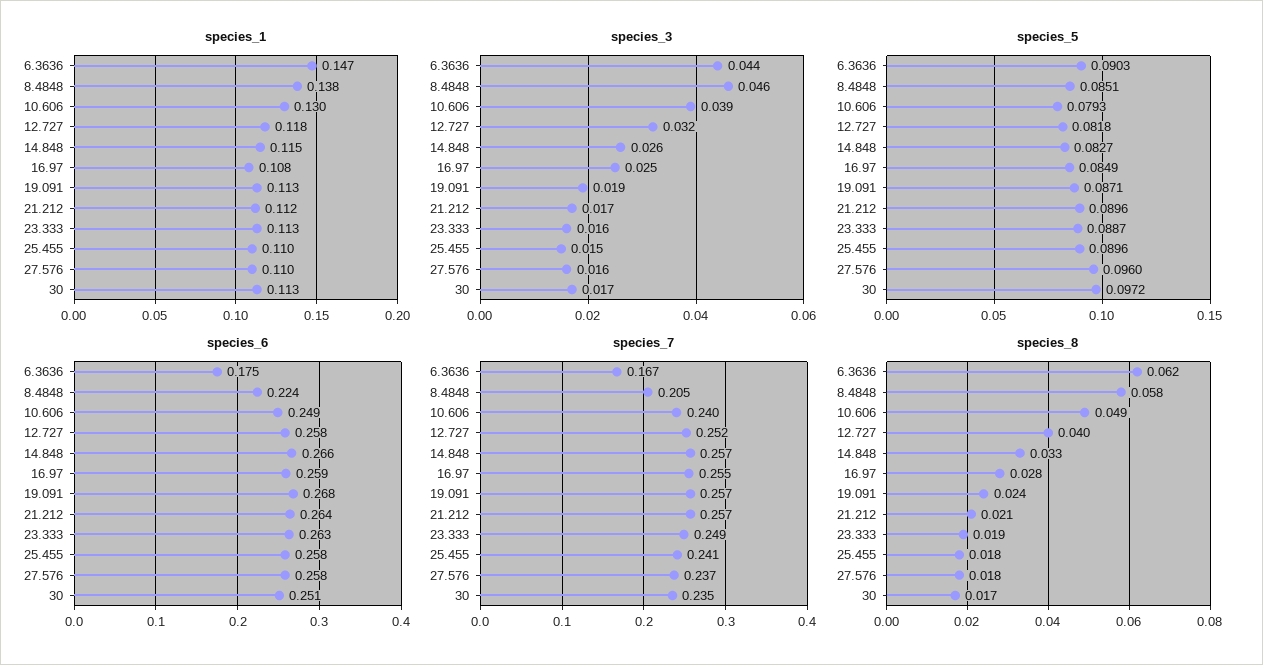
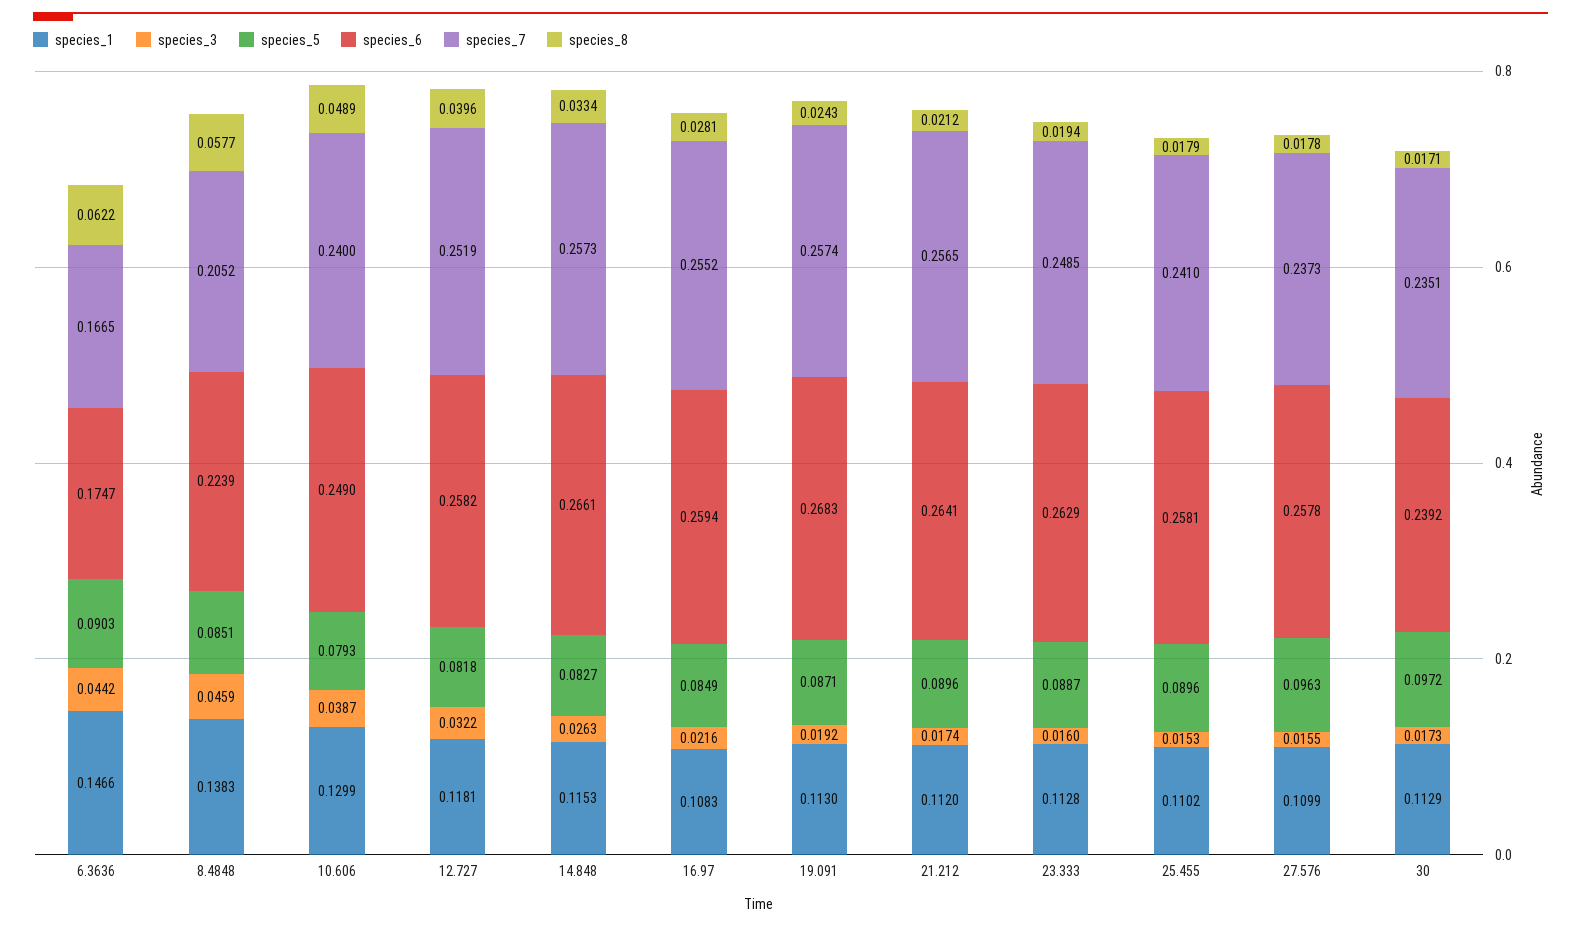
species_3, 16.97: 0.025 -> 0.0216
species_5, 27.576: 0.096 -> 0.0963
species_6, 30: 0.251 -> 0.2392

